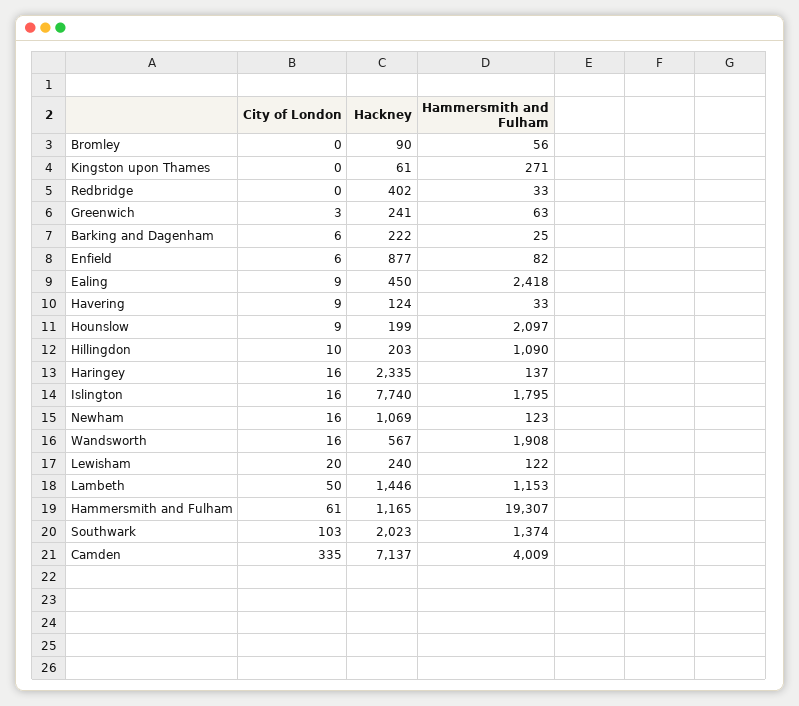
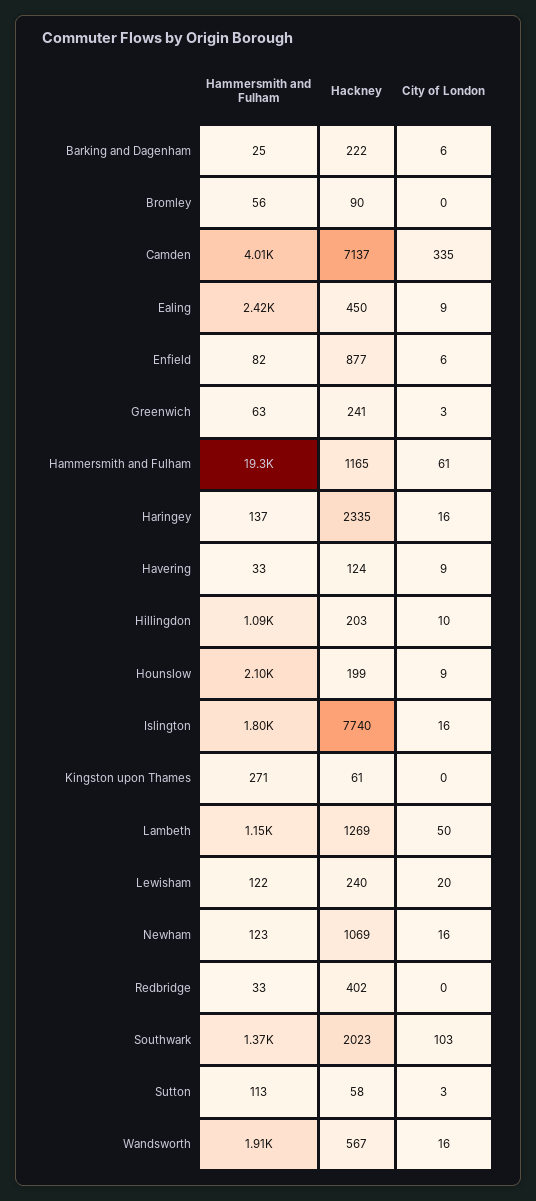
Hackney, Lambeth: 1446 -> 1269
Hammersmith and Fulham, Sutton: none -> 113
Hackney, Sutton: none -> 58
City of London, Sutton: none -> 3

